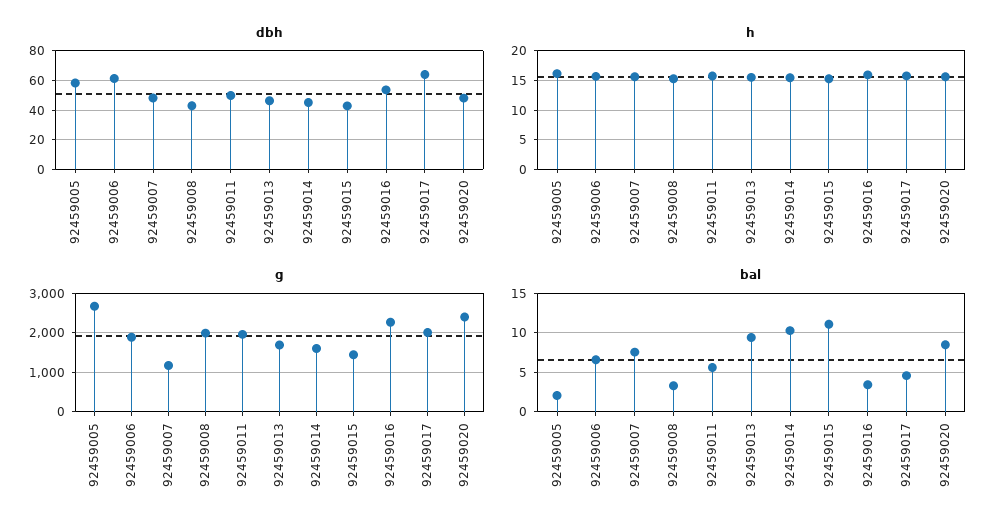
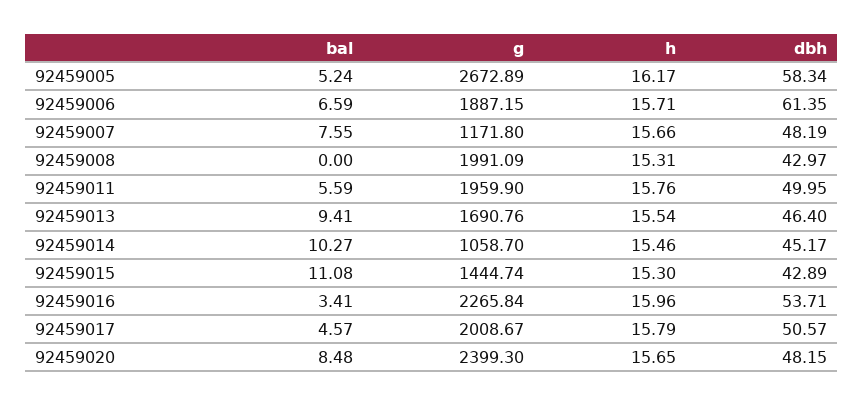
dbh, 92459017: 65 -> 50.57
g, 92459014: 1600 -> 1058.7
bal, 92459005: 2 -> 5.24
bal, 92459008: 3 -> 0

